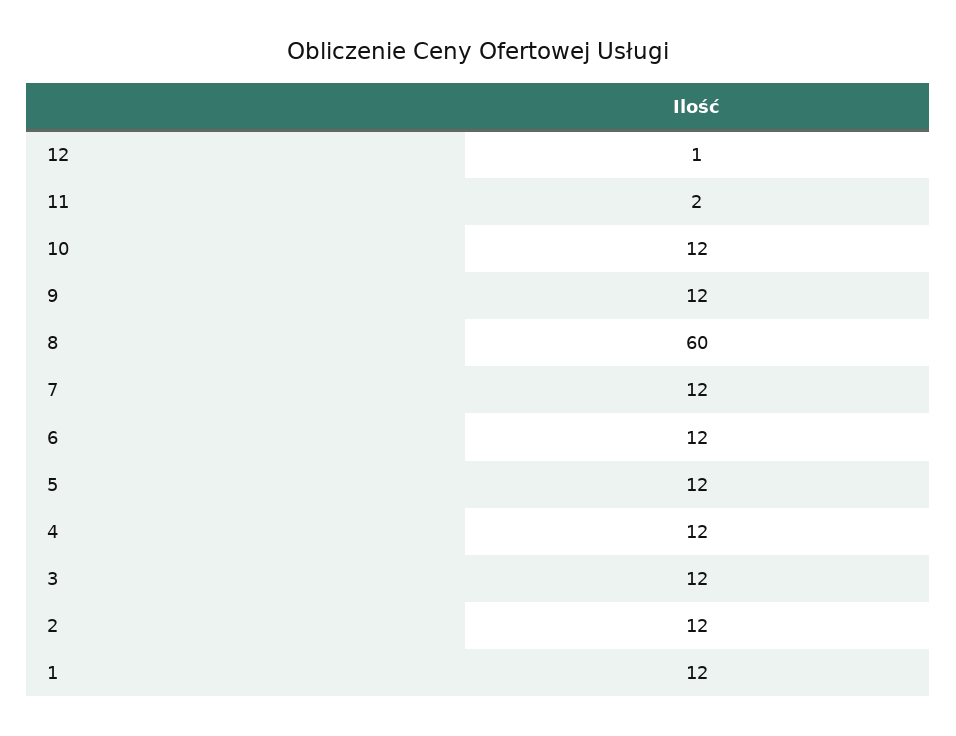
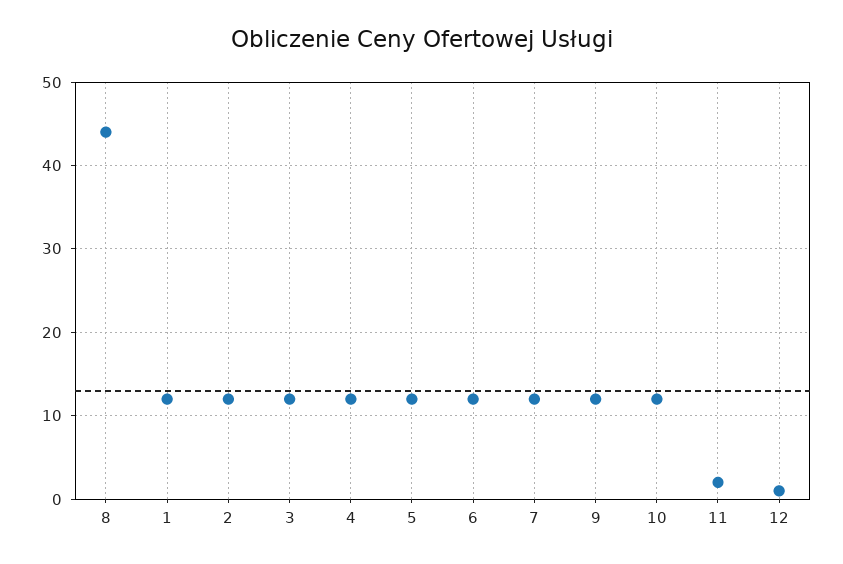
8: 60 -> 44

